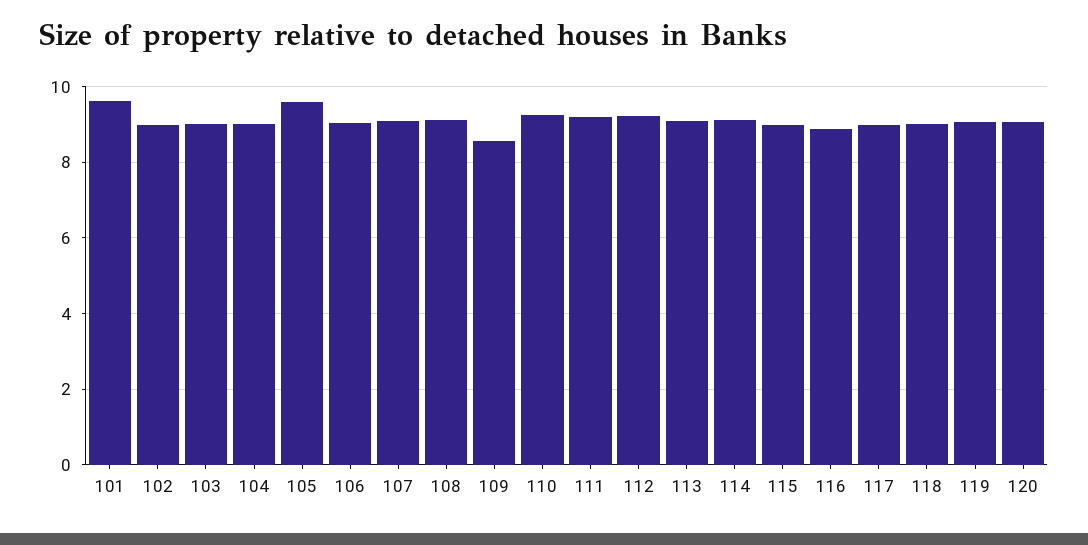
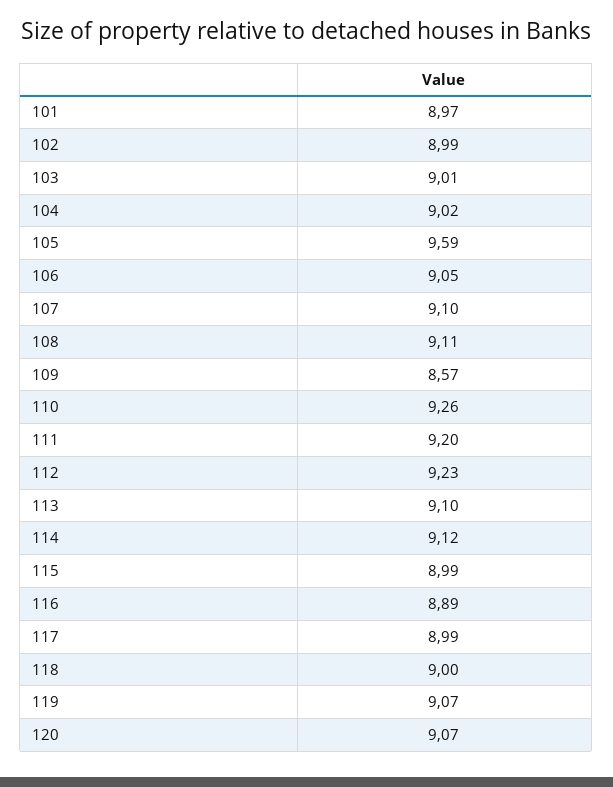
101: 9.6 -> 8.97

